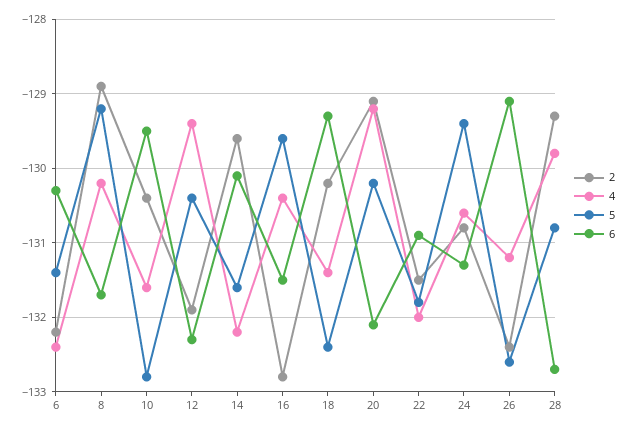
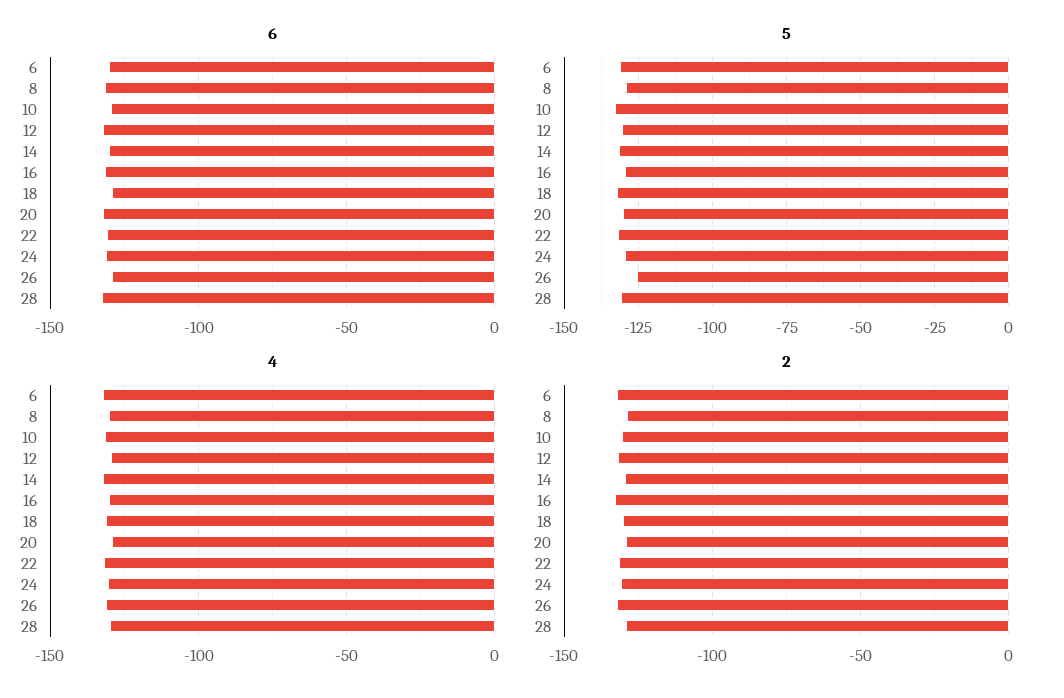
5, 26: -132.6 -> -125

